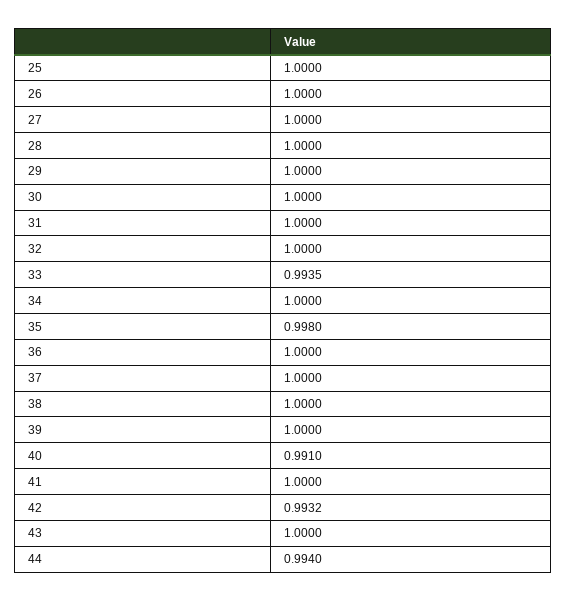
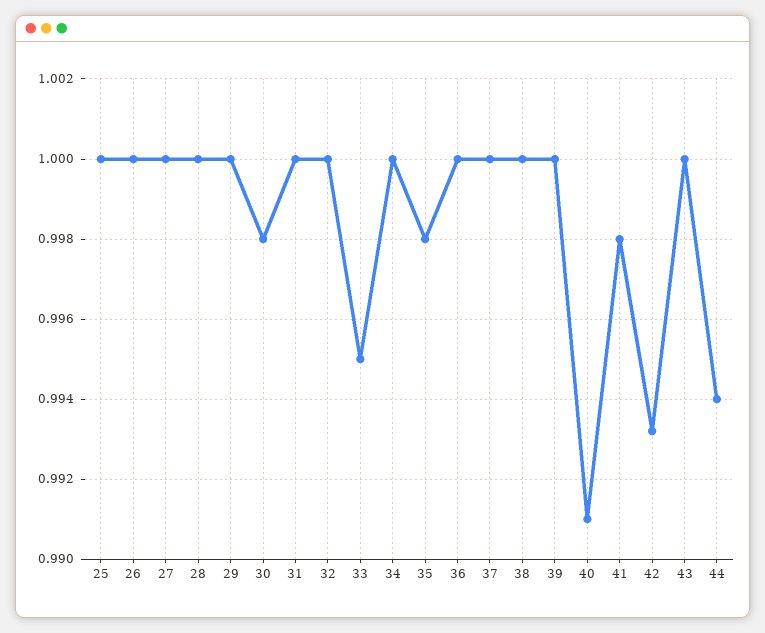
30: 1 -> 0.998
33: 0.9935 -> 0.995
41: 1 -> 0.998

